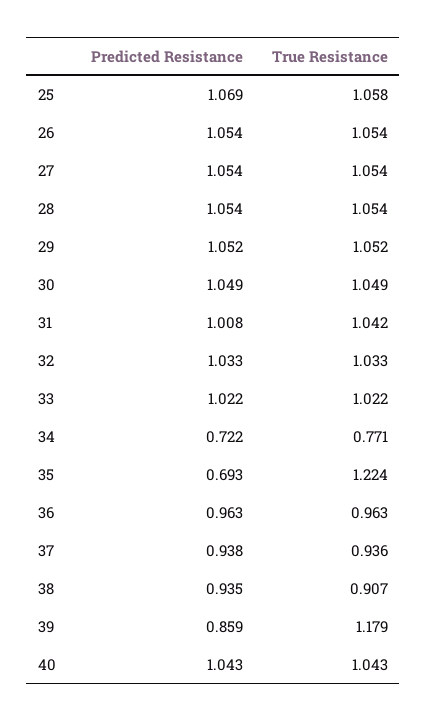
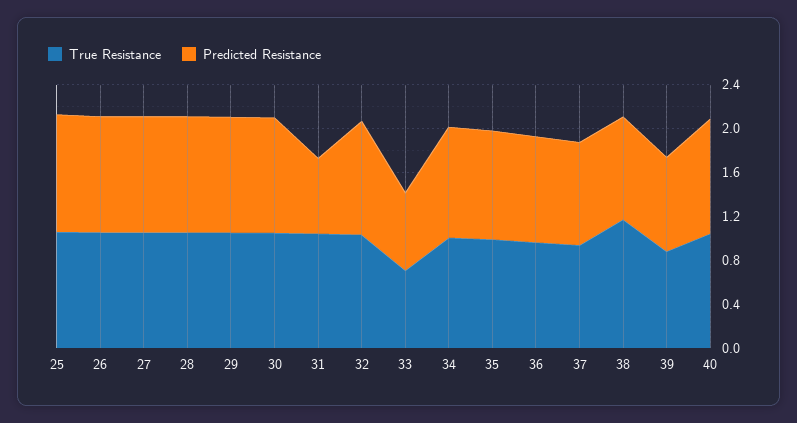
Predicted Resistance, 31: 1.008 -> 0.7
Predicted Resistance, 33: 1.022 -> 0.7
True Resistance, 33: 1.022 -> 0.7
Predicted Resistance, 34: 0.722 -> 1
True Resistance, 34: 0.771 -> 1
Predicted Resistance, 35: 0.693 -> 1
True Resistance, 35: 1.224 -> 1
True Resistance, 38: 0.907 -> 1.2
True Resistance, 39: 1.179 -> 0.9

